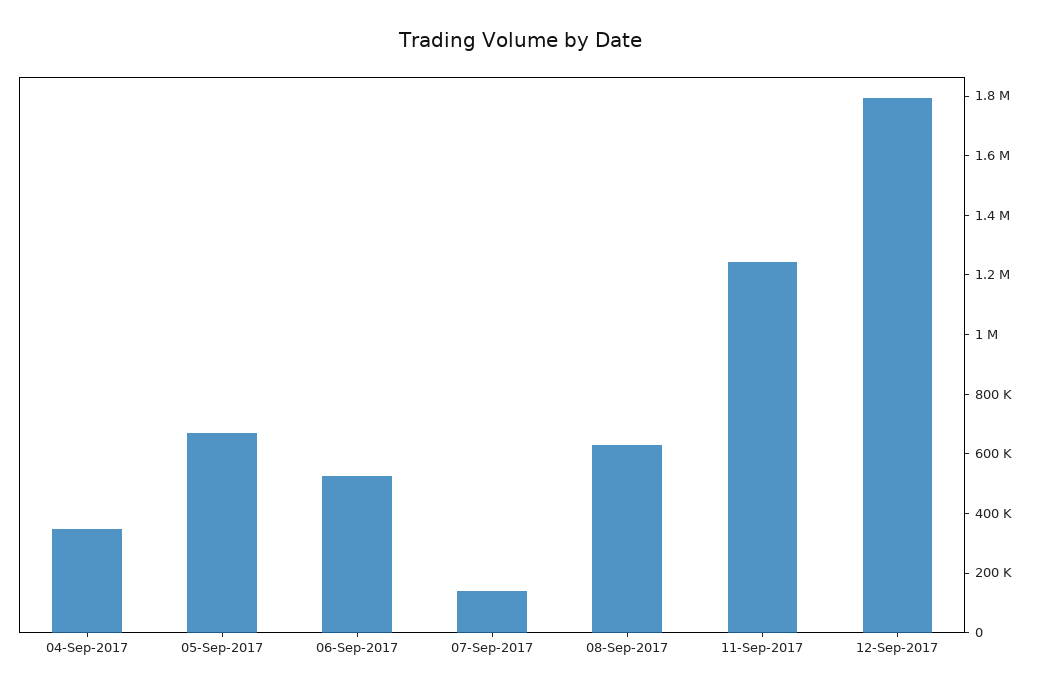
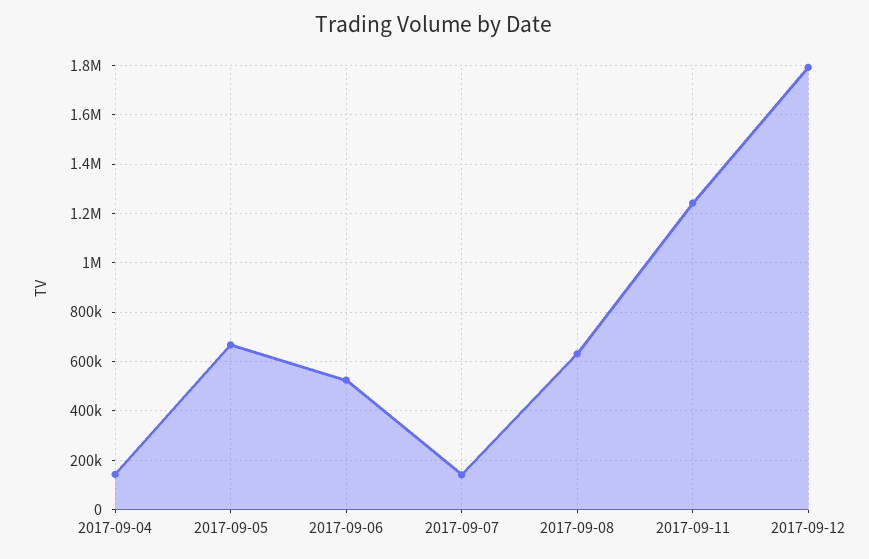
04-Sep-2017: 350000 -> 150000

